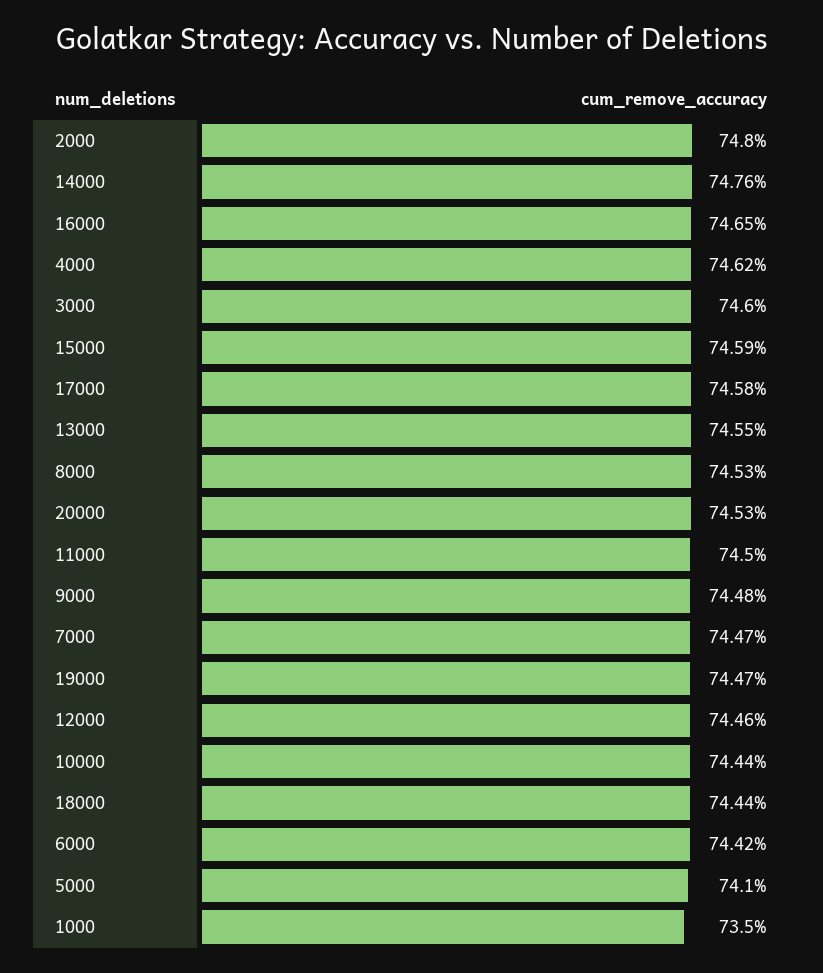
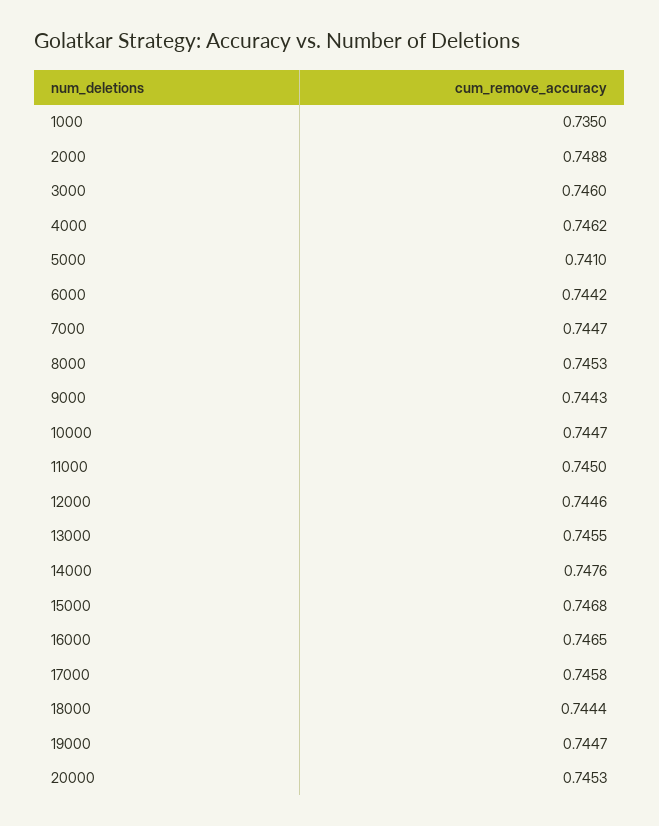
2000: 0.748 -> 0.7488
15000: 0.7459 -> 0.7468
9000: 0.7448 -> 0.7443
10000: 0.7444 -> 0.7447

